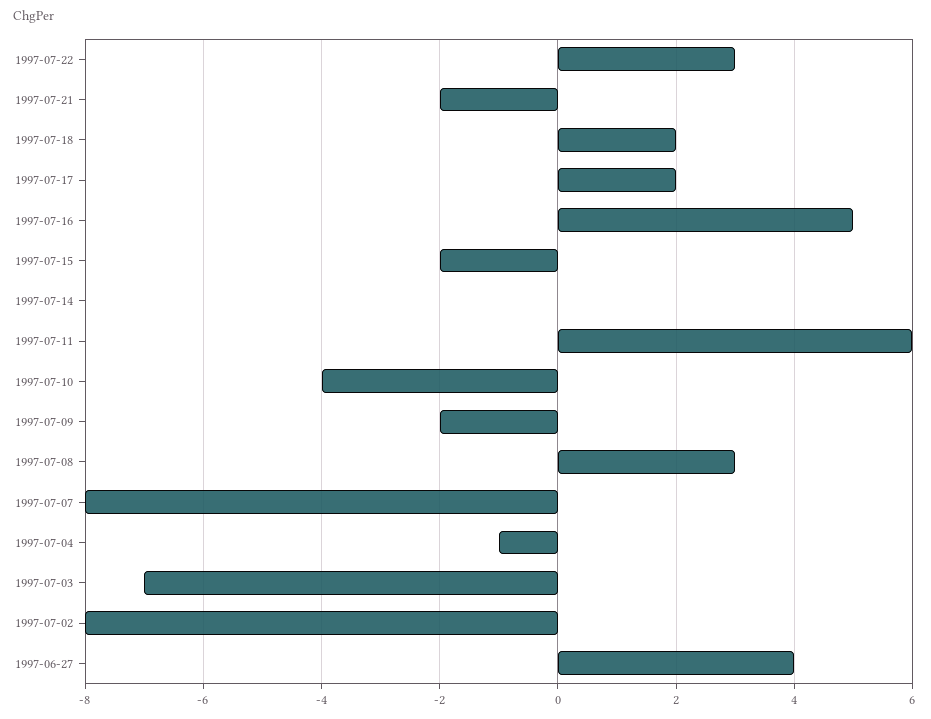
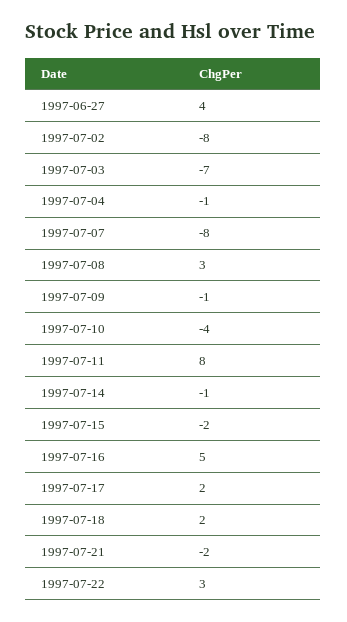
1997-07-14: 0 -> -1
1997-07-11: 6 -> 8
1997-07-09: -2 -> -1

